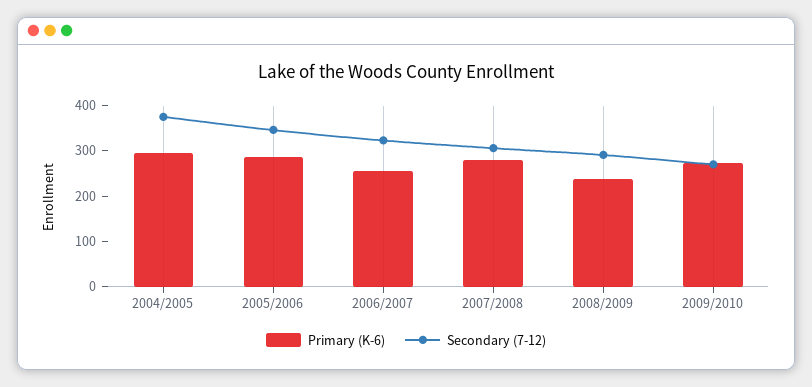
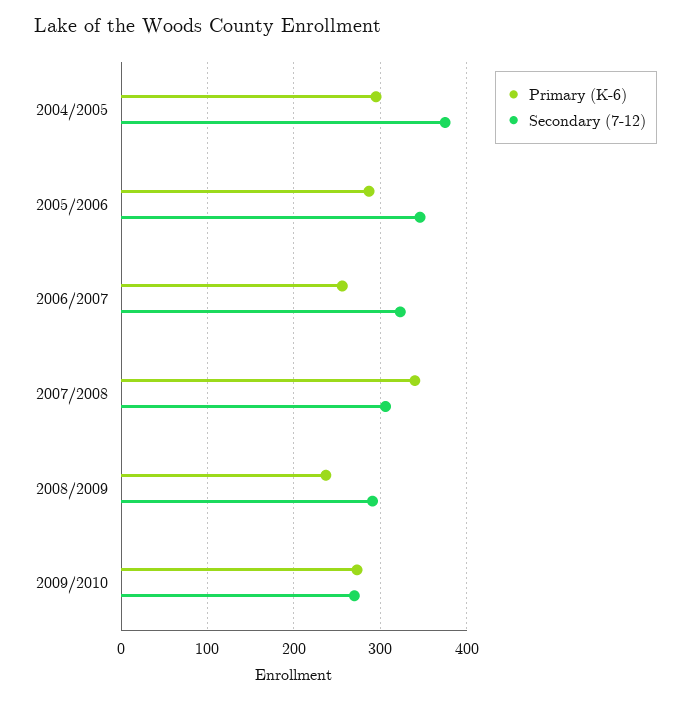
Primary (K-6), 2007/2008: 280 -> 340

